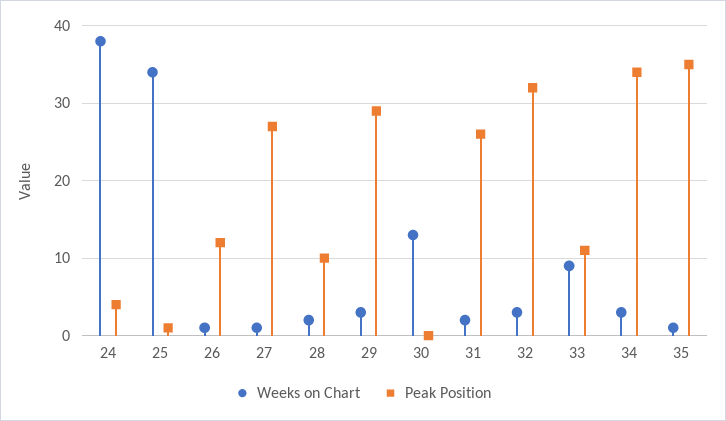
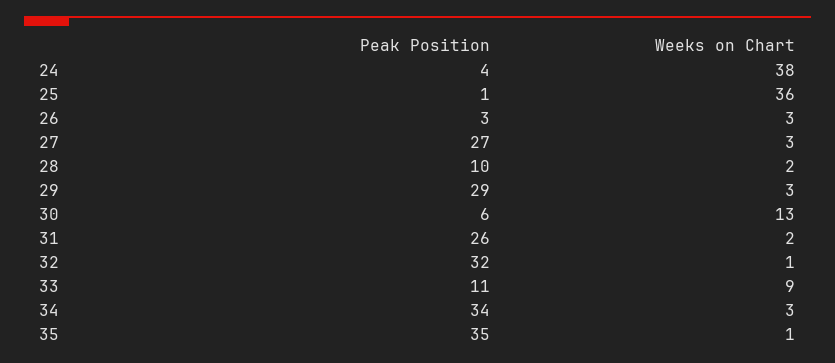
Weeks on Chart, 25: 34 -> 36
Weeks on Chart, 26: 1 -> 3
Peak Position, 26: 12 -> 3
Weeks on Chart, 27: 1 -> 3
Peak Position, 30: 0 -> 6
Weeks on Chart, 32: 3 -> 1

